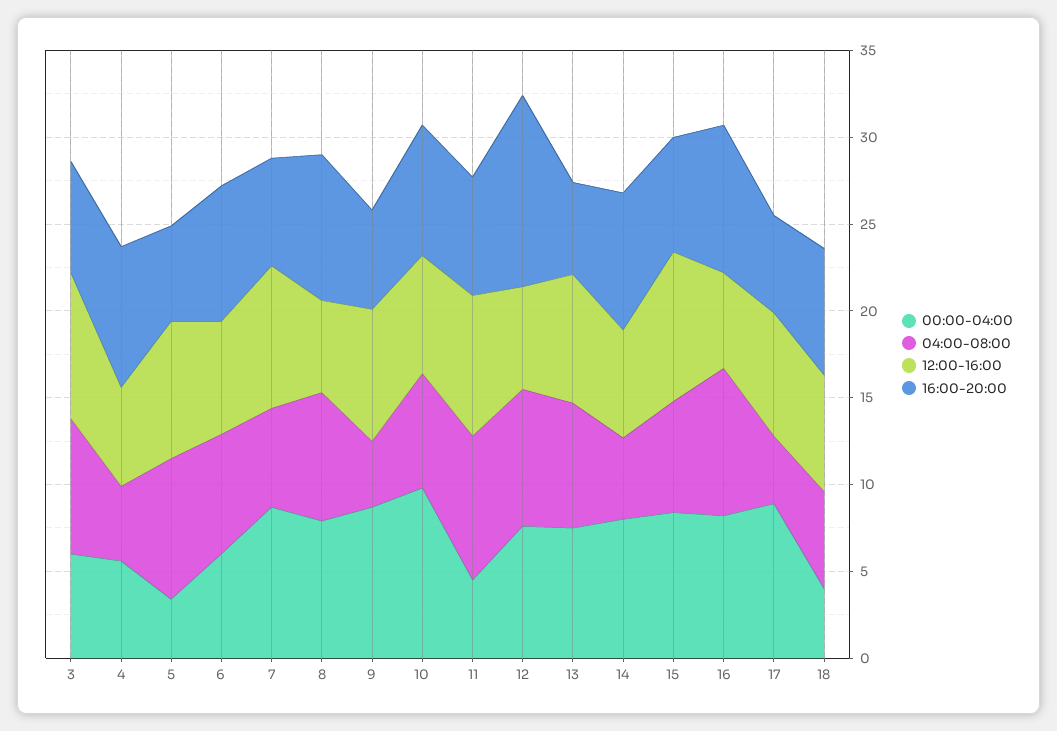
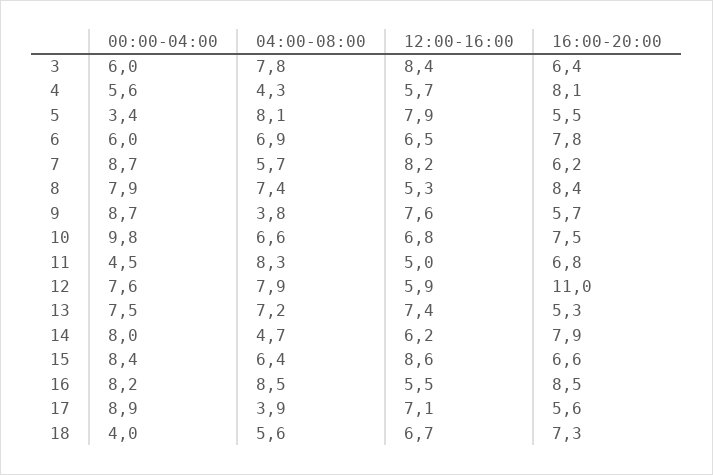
12:00-16:00, 11: 8 -> 5

